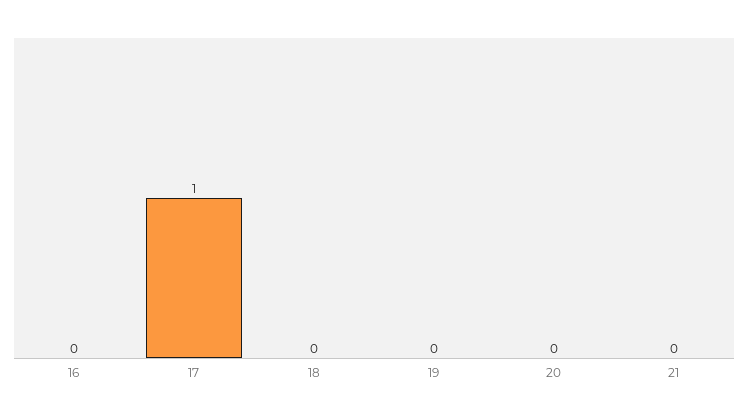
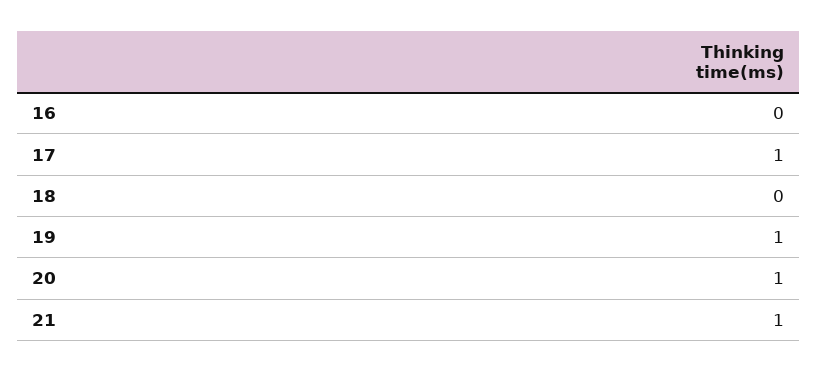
19: 0 -> 1
20: 0 -> 1
21: 0 -> 1

